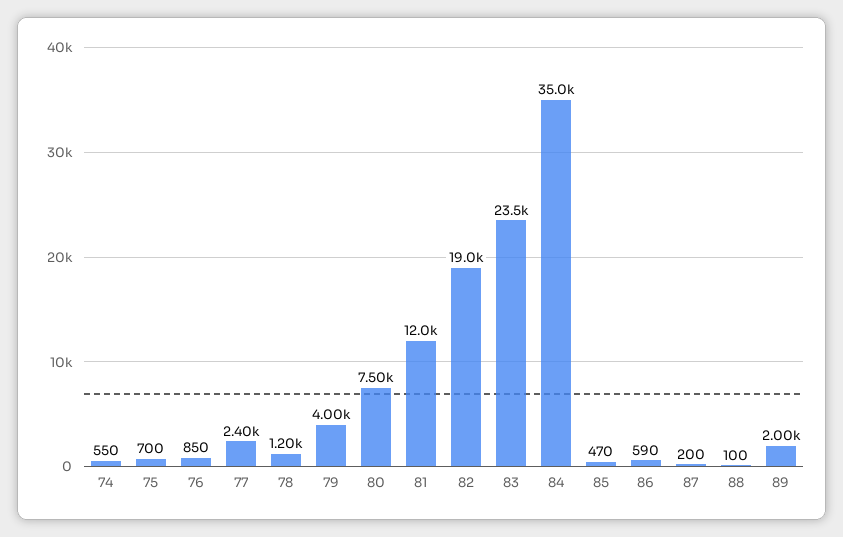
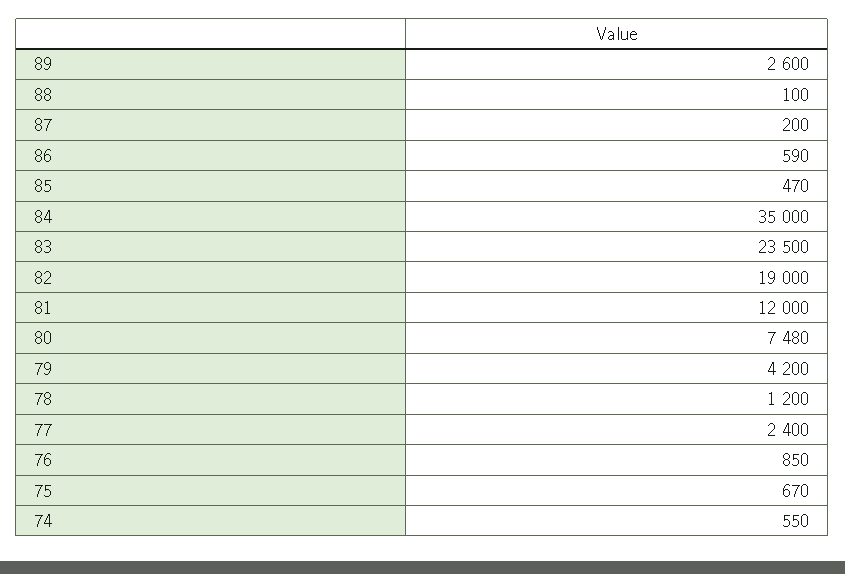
75: 700 -> 670
79: 4000 -> 4200
80: 7500 -> 7480
89: 2000 -> 2600

